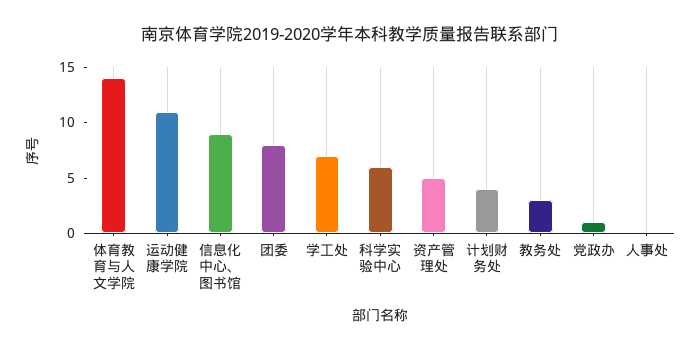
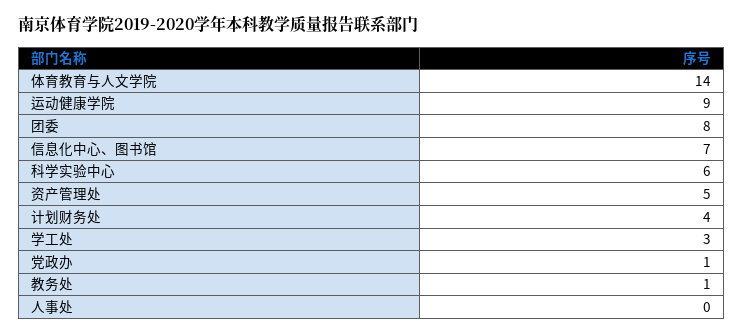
运动健康学院: 11 -> 9
信息化中心、图书馆: 9 -> 7
学工处: 7 -> 3
教务处: 3 -> 1

